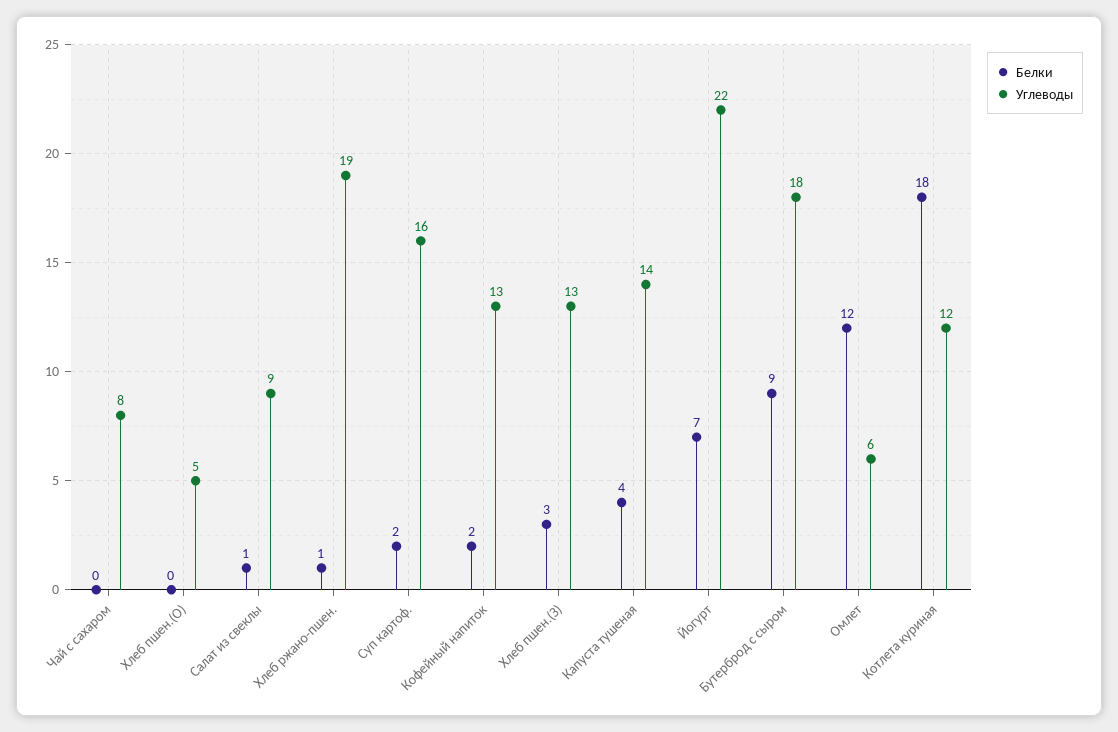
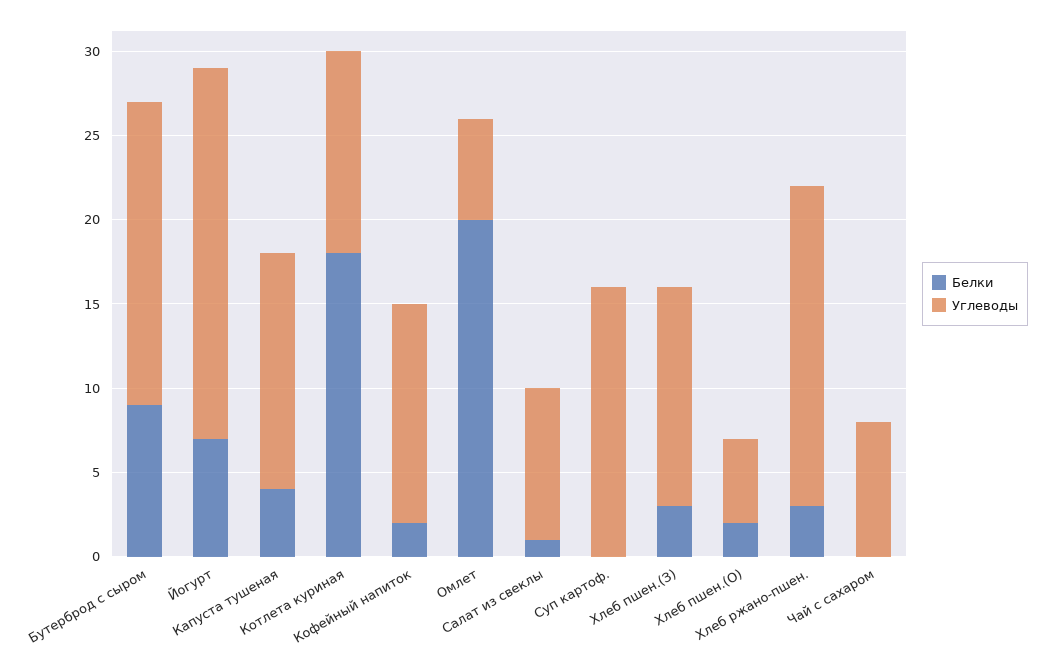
Белки, Хлеб пшен.(О): 0 -> 2
Белки, Хлеб ржано-пшен.: 1 -> 3
Белки, Суп картоф.: 2 -> 0
Белки, Омлет: 12 -> 20

